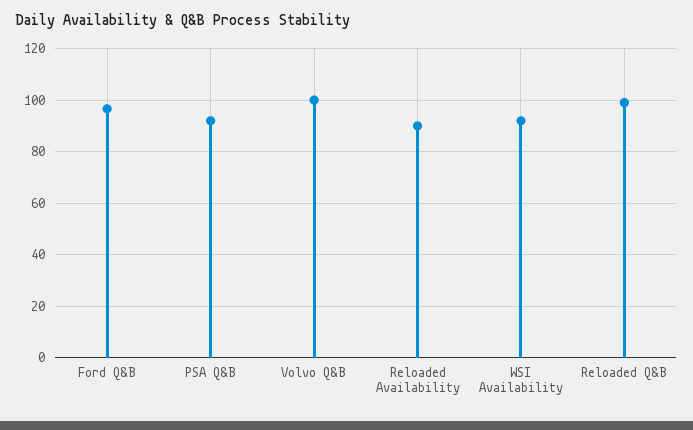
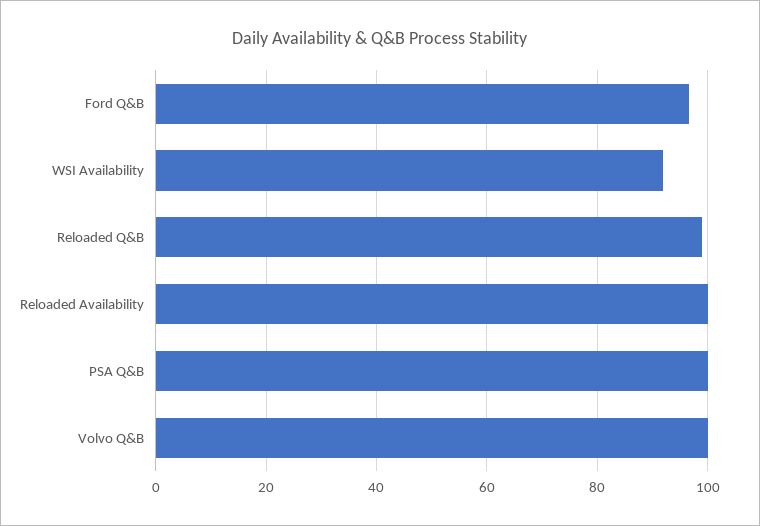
PSA Q&B: 92.5 -> 100
Reloaded Availability: 90 -> 100

